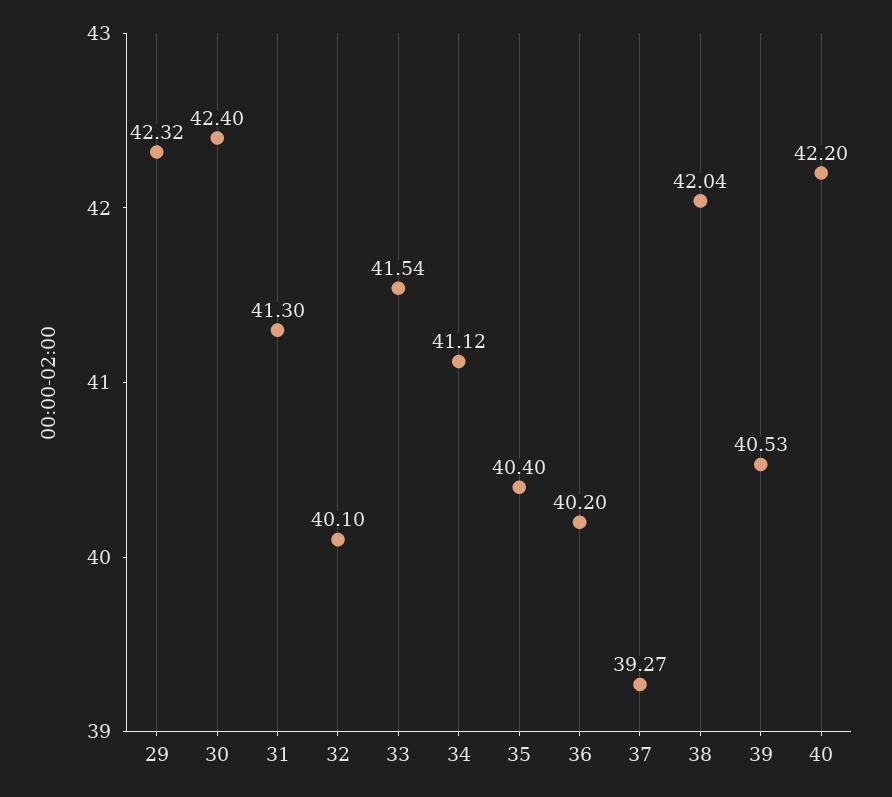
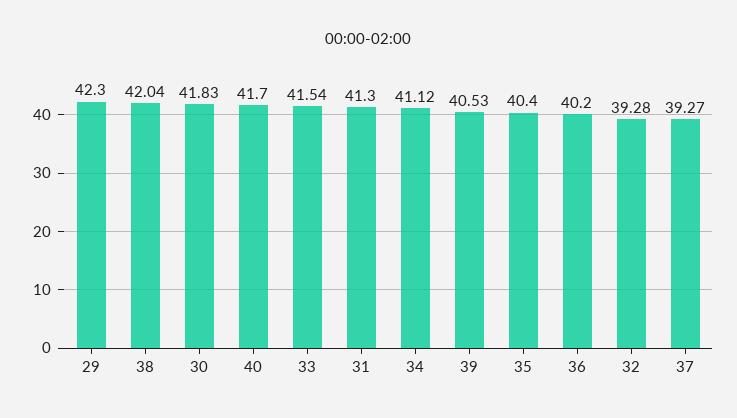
29: 42.32 -> 42.3
30: 42.4 -> 41.83
32: 40.1 -> 39.28
40: 42.2 -> 41.7

